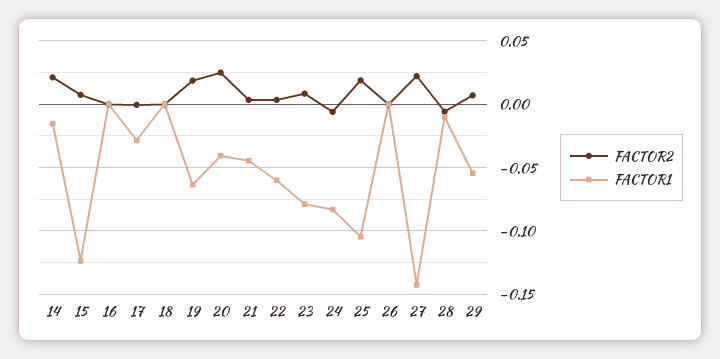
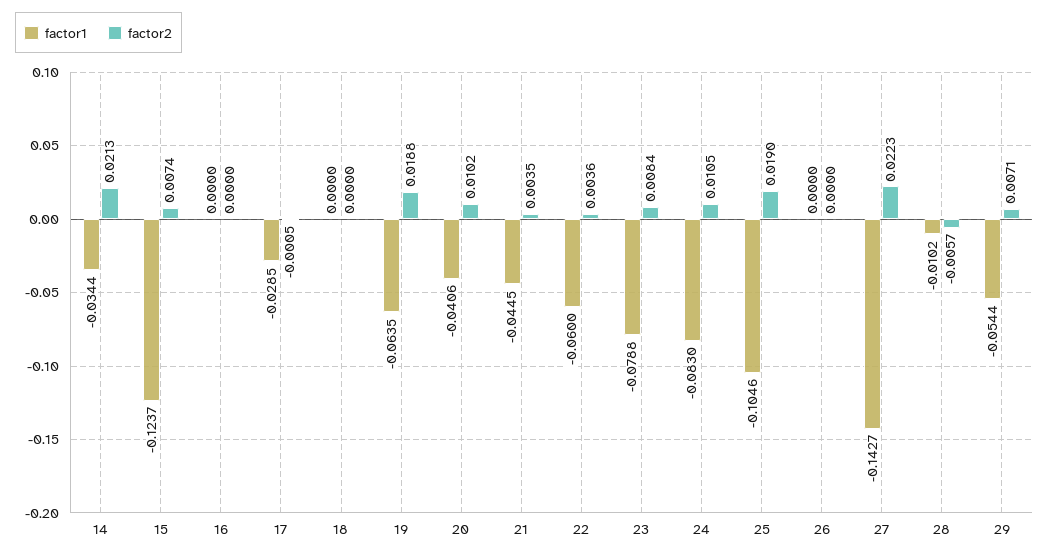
FACTOR1, 14: -0.015 -> -0.0344
FACTOR2, 20: 0.025 -> 0.0102
FACTOR2, 24: -0.005 -> 0.0105

